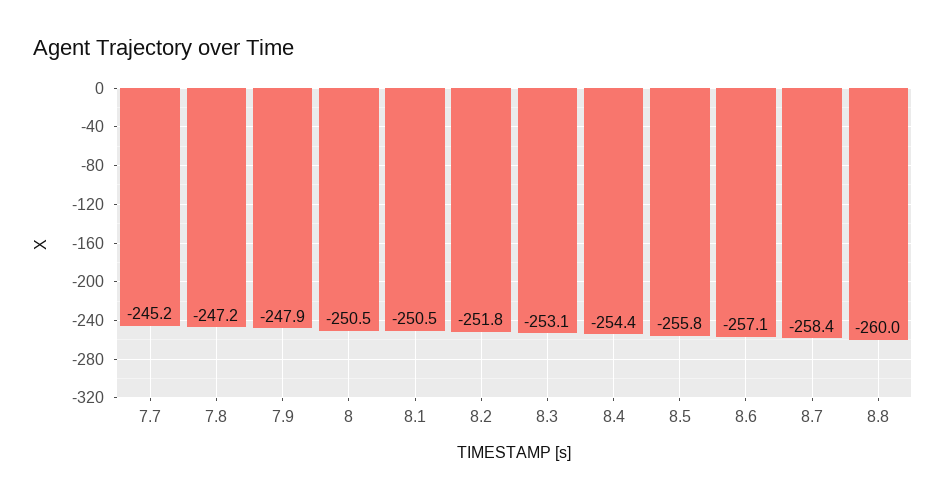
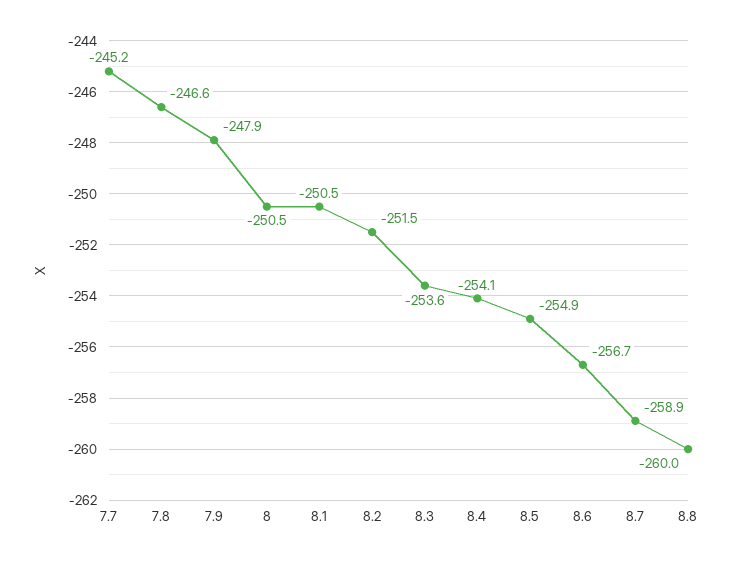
7.8: -247.2 -> -246.6
8.2: -251.8 -> -251.5
8.3: -253.1 -> -253.6
8.4: -254.4 -> -254.1
8.5: -255.8 -> -254.9
8.6: -257.1 -> -256.7
8.7: -258.4 -> -258.9

